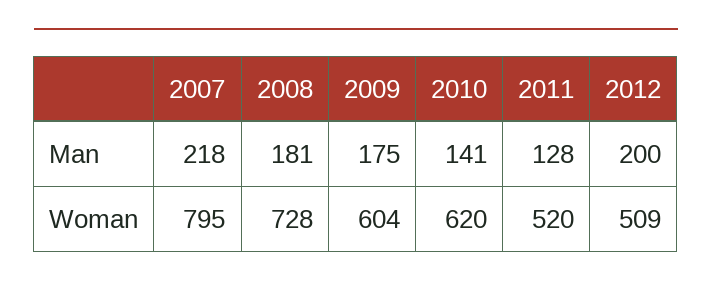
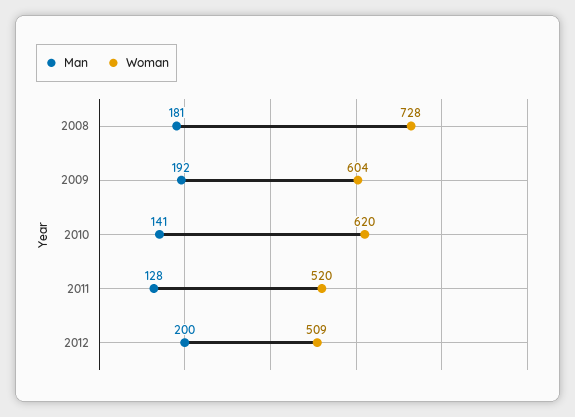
Man, 2007: 218 -> none
Man, 2009: 175 -> 192
Woman, 2007: 795 -> none

